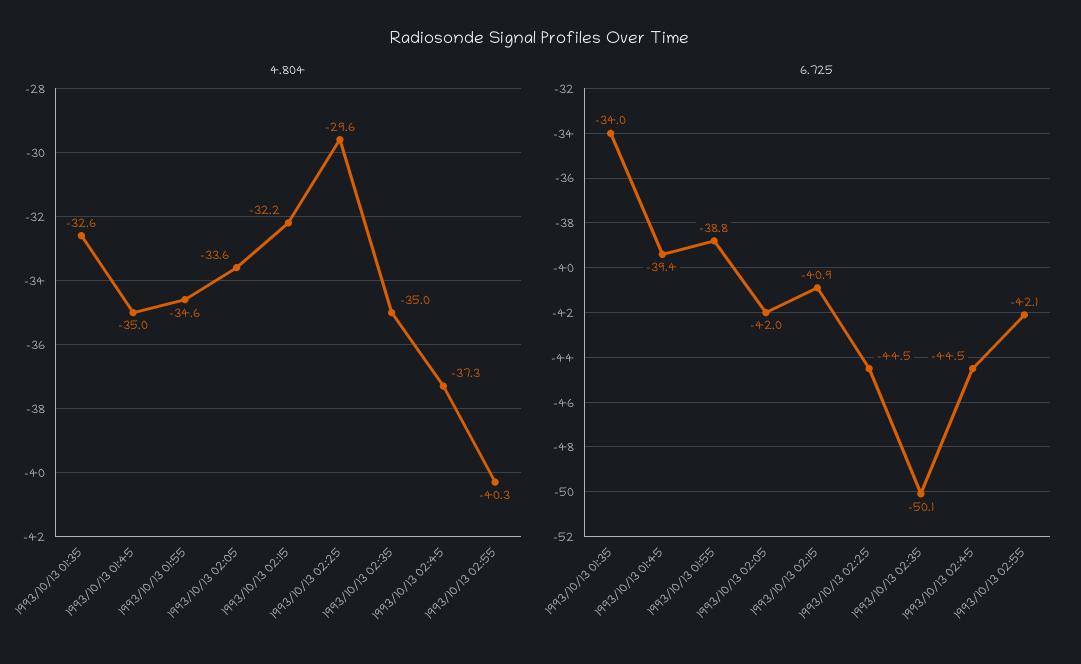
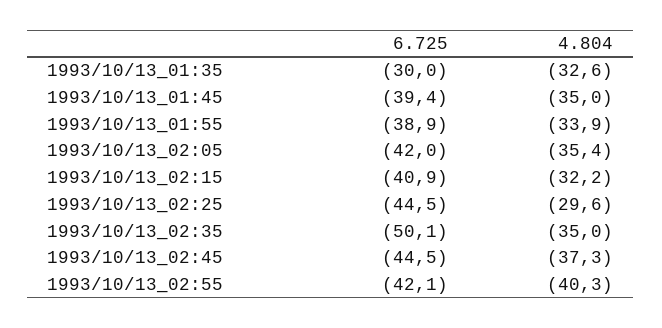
4.804, 1993/10/13 01:55: -34.6 -> -33.9
4.804, 1993/10/13 02:05: -33.6 -> -35.4
6.725, 1993/10/13 01:35: -34 -> -30
6.725, 1993/10/13 01:55: -38.8 -> -38.9

